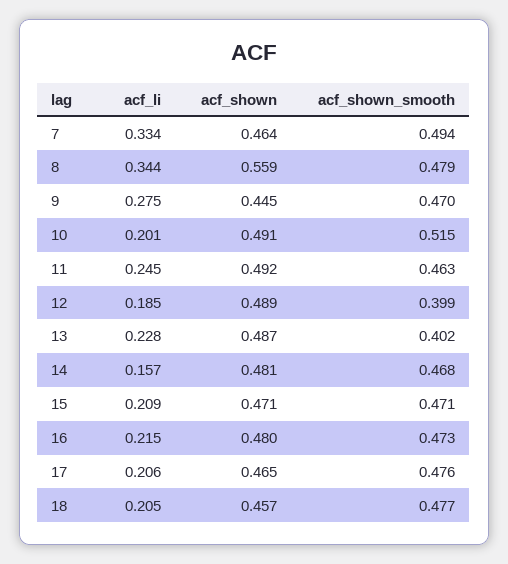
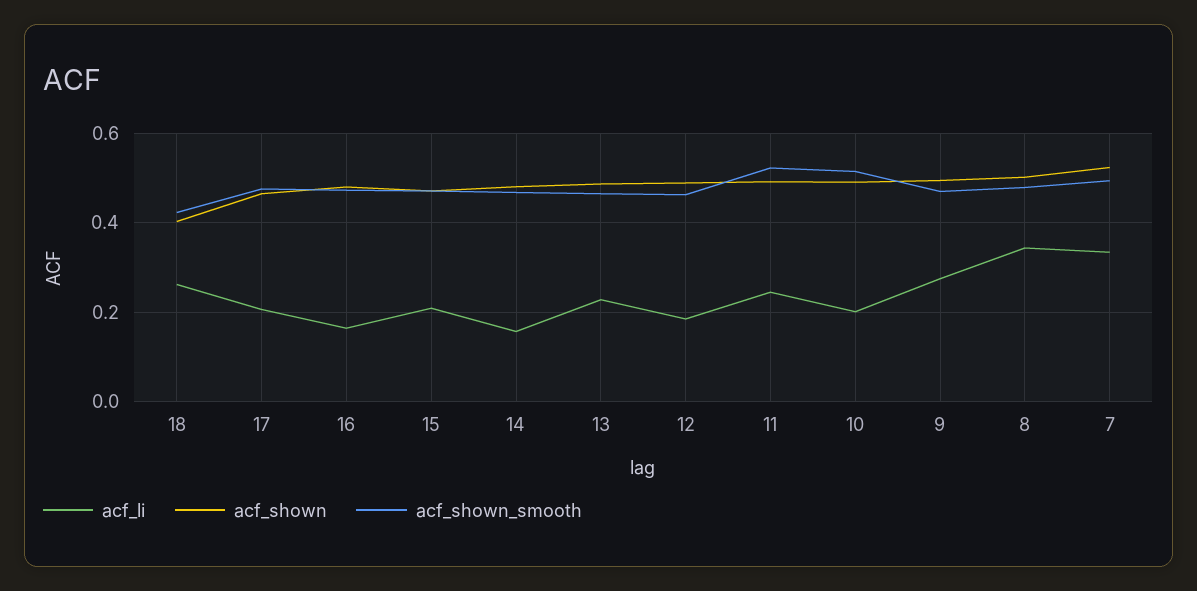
acf_shown, 7: 0.464 -> 0.52
acf_shown, 8: 0.559 -> 0.5
acf_shown, 9: 0.445 -> 0.5
acf_shown_smooth, 11: 0.463 -> 0.52
acf_shown_smooth, 12: 0.399 -> 0.46
acf_shown_smooth, 13: 0.402 -> 0.46
acf_li, 16: 0.215 -> 0.16
acf_li, 18: 0.205 -> 0.26
acf_shown, 18: 0.457 -> 0.4
acf_shown_smooth, 18: 0.477 -> 0.42

